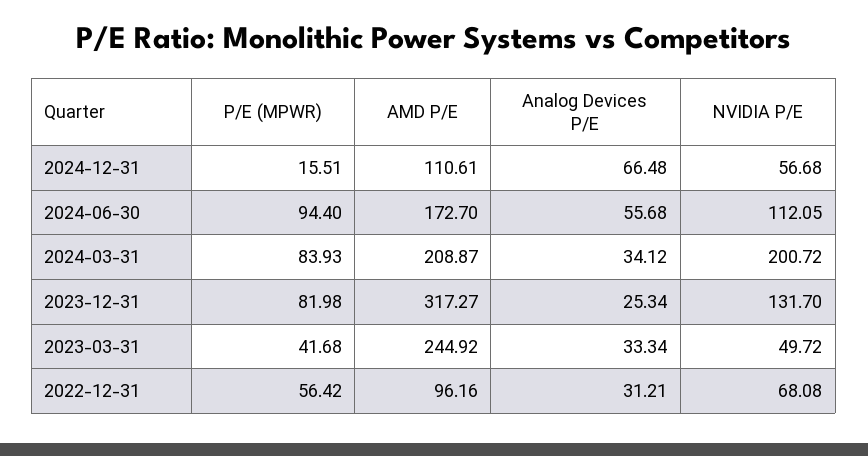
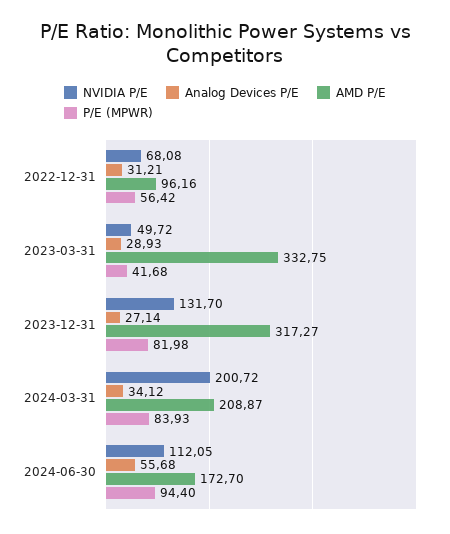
P/E (MPWR), 2024-12-31: 15.51 -> none
AMD P/E, 2024-12-31: 110.61 -> none
Analog Devices P/E, 2024-12-31: 66.48 -> none
NVIDIA P/E, 2024-12-31: 56.68 -> none
Analog Devices P/E, 2023-12-31: 25.34 -> 27.14
AMD P/E, 2023-03-31: 244.92 -> 332.75
Analog Devices P/E, 2023-03-31: 33.34 -> 28.93

